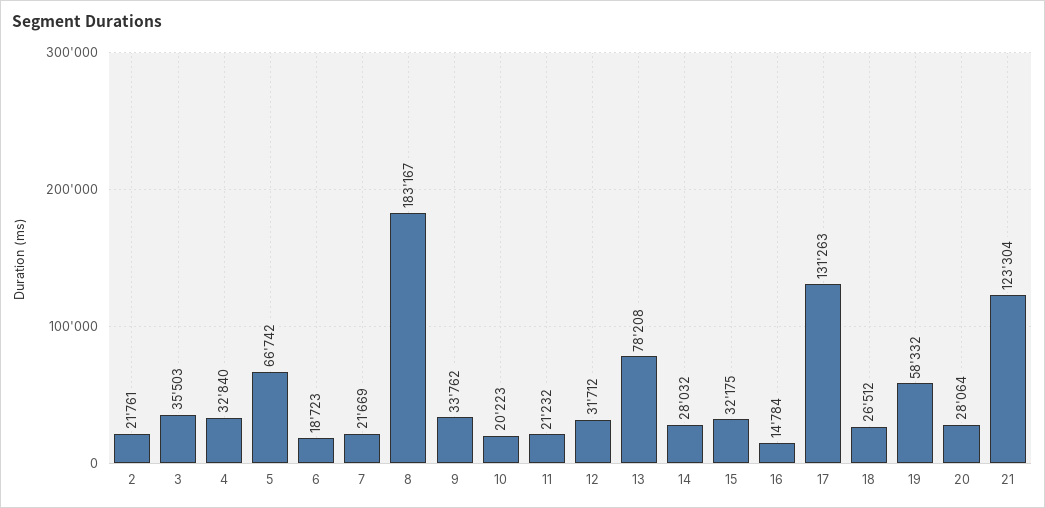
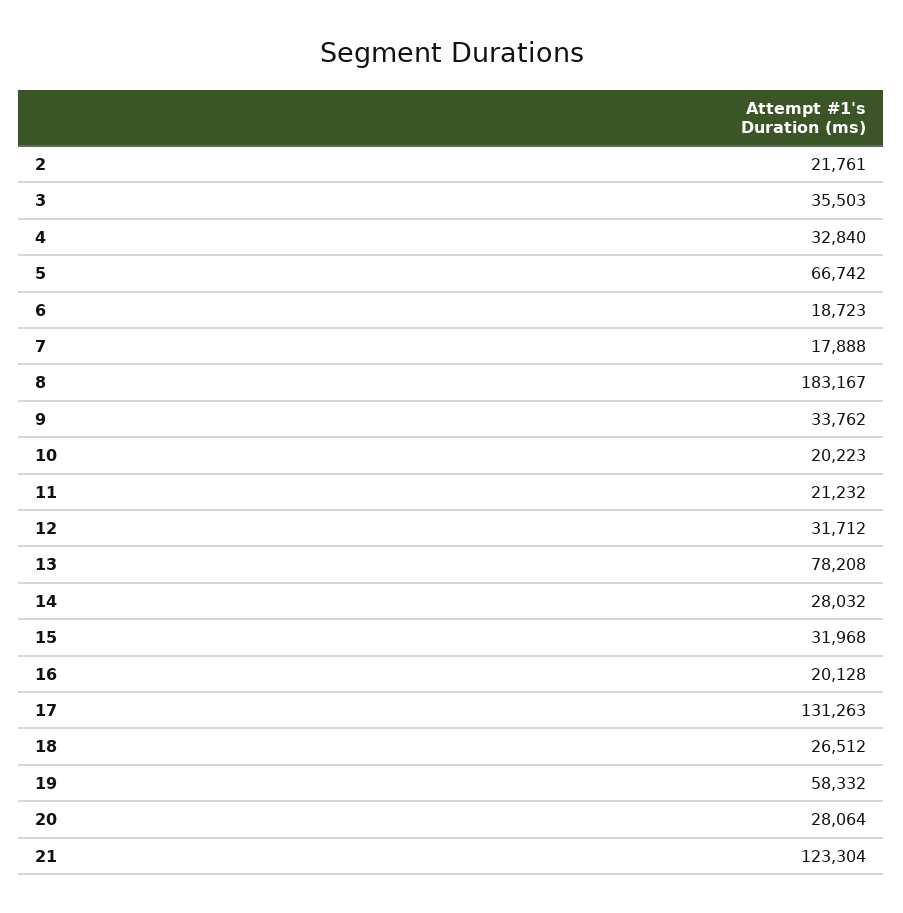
7: 21669 -> 17888
15: 32175 -> 31968
16: 14784 -> 20128

